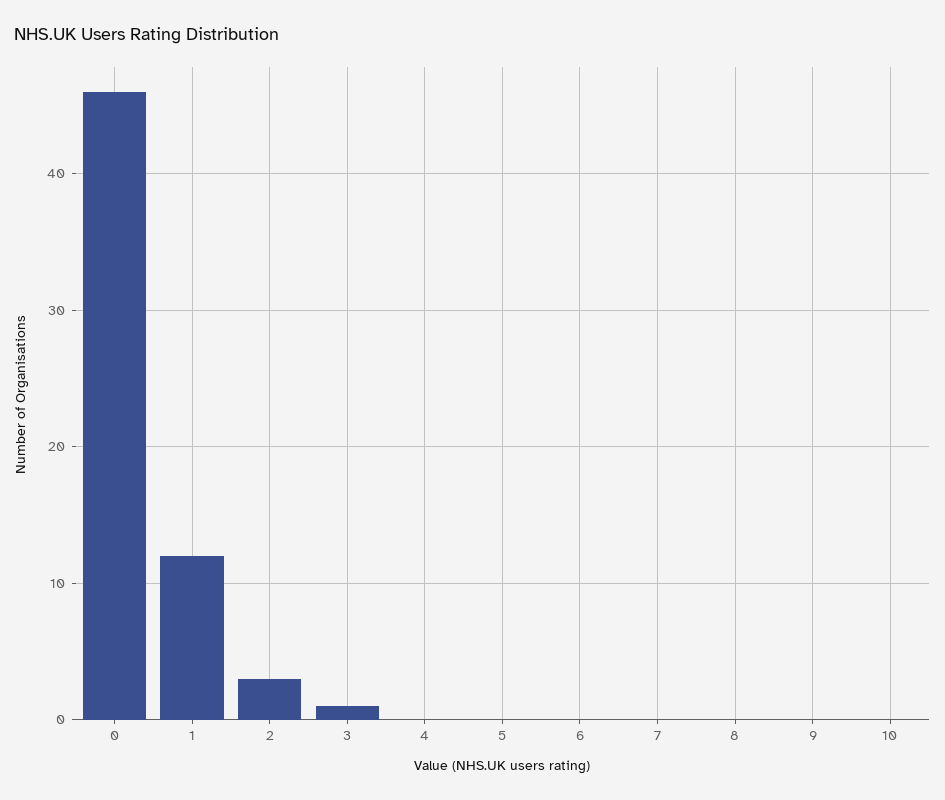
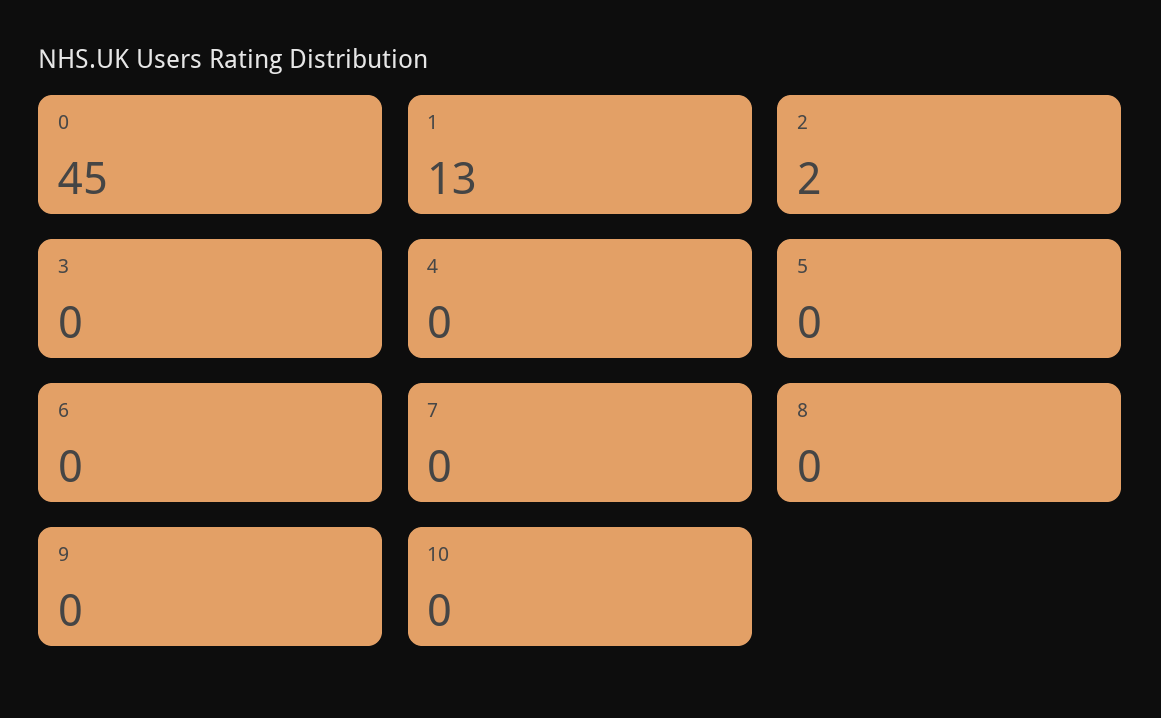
0: 46 -> 45
1: 12 -> 13
2: 3 -> 2
3: 1 -> 0

